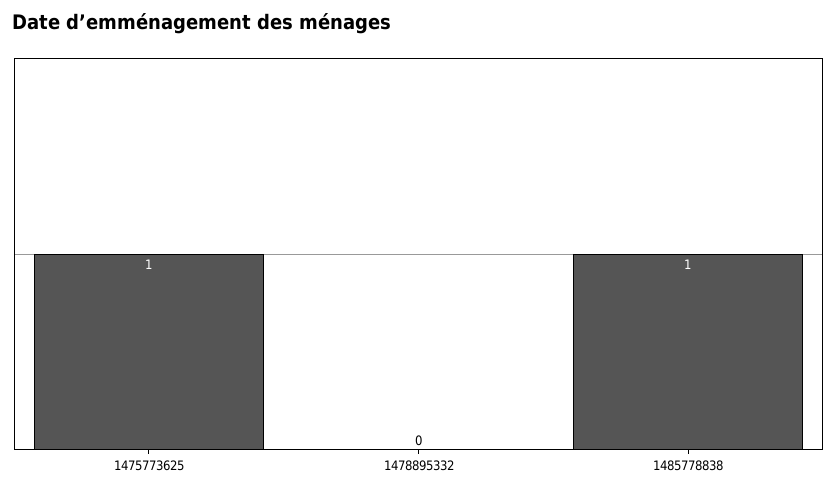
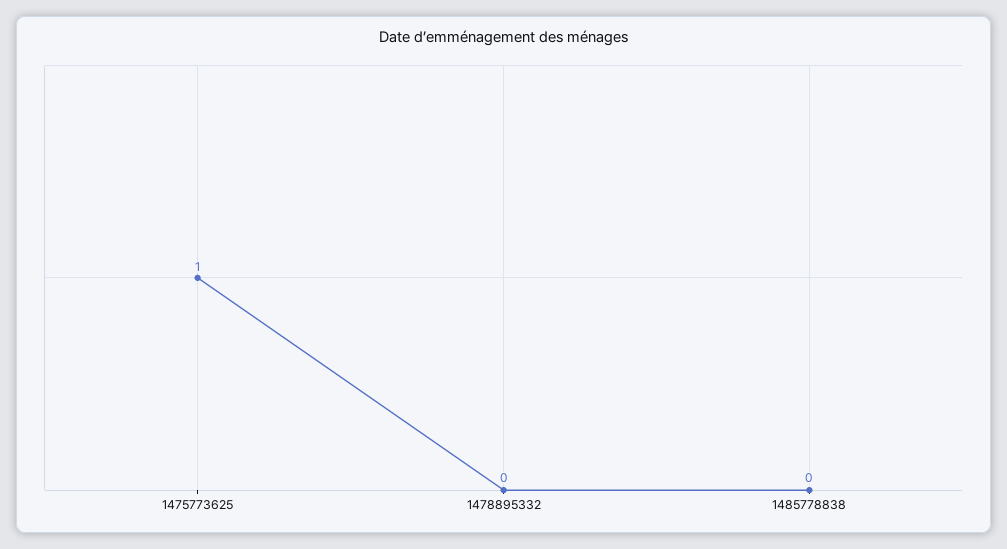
1485778838: 1 -> 0

